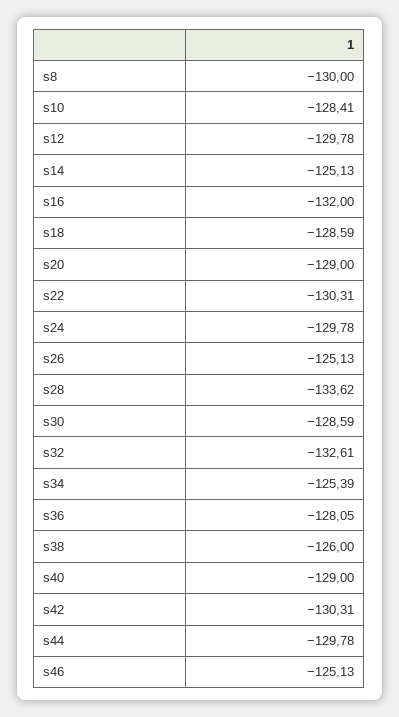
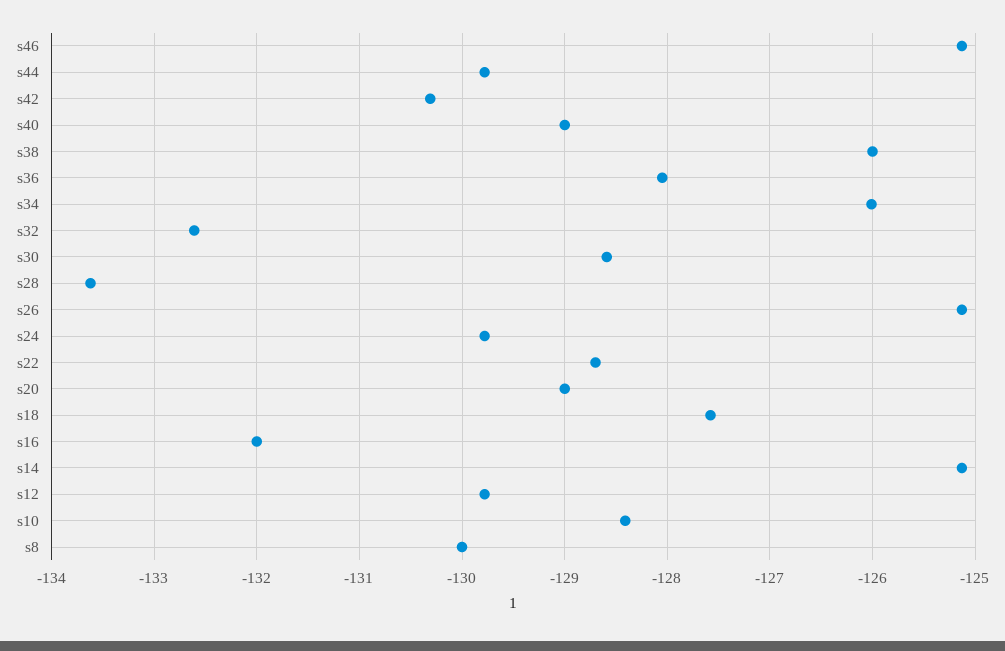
s18: -128.59 -> -127.6
s22: -130.31 -> -128.7
s34: -125.39 -> -126

